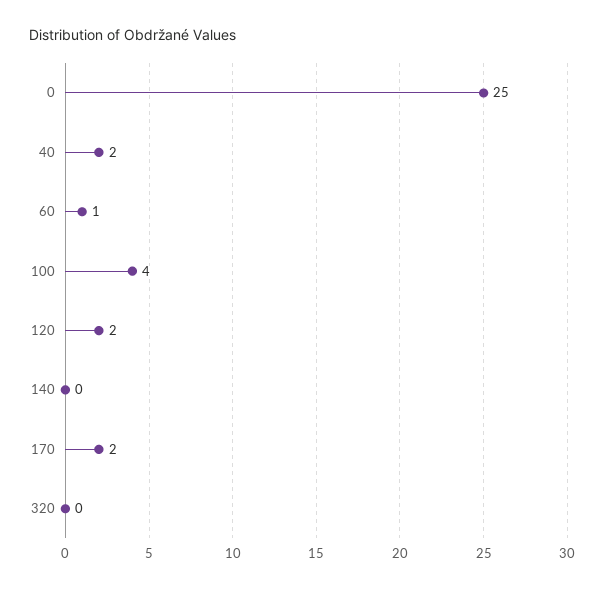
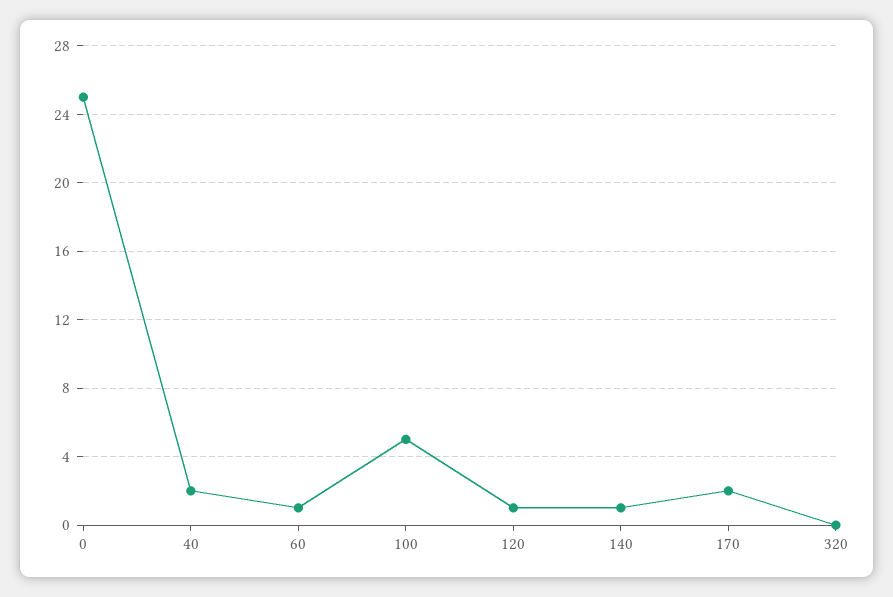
100: 4 -> 5
120: 2 -> 1
140: 0 -> 1

